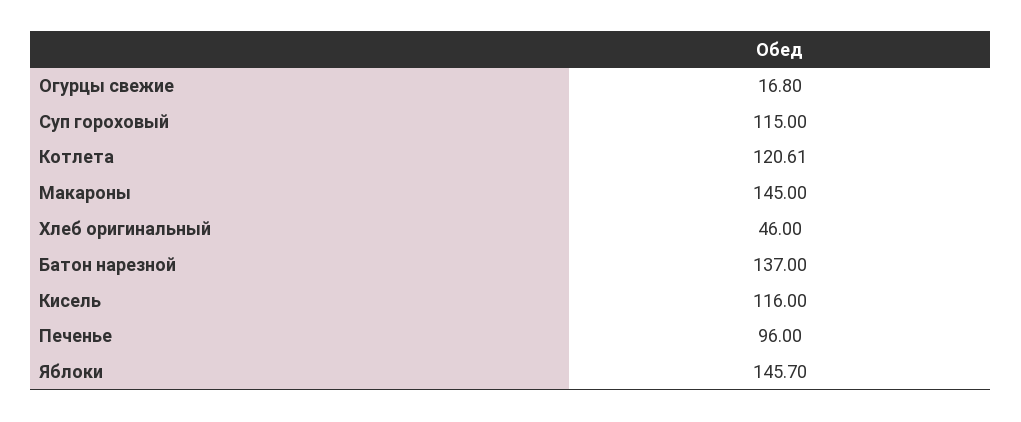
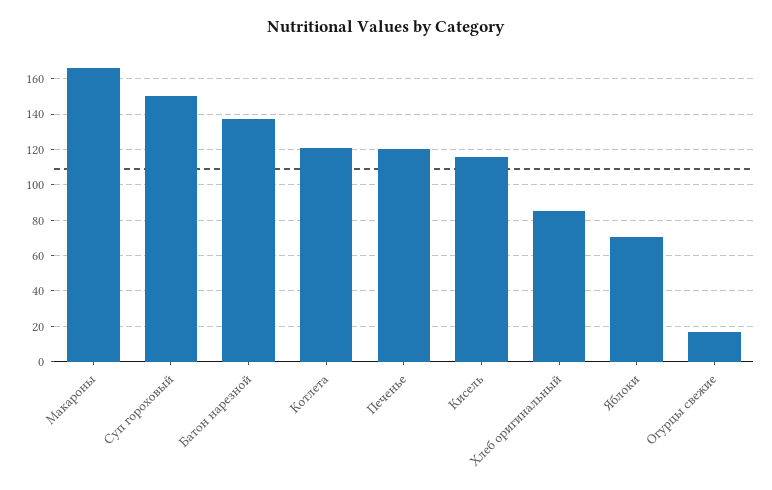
Суп гороховый: 115 -> 150
Макароны: 145 -> 165
Хлеб оригинальный: 46 -> 85
Печенье: 96 -> 120
Яблоки: 145.7 -> 70

